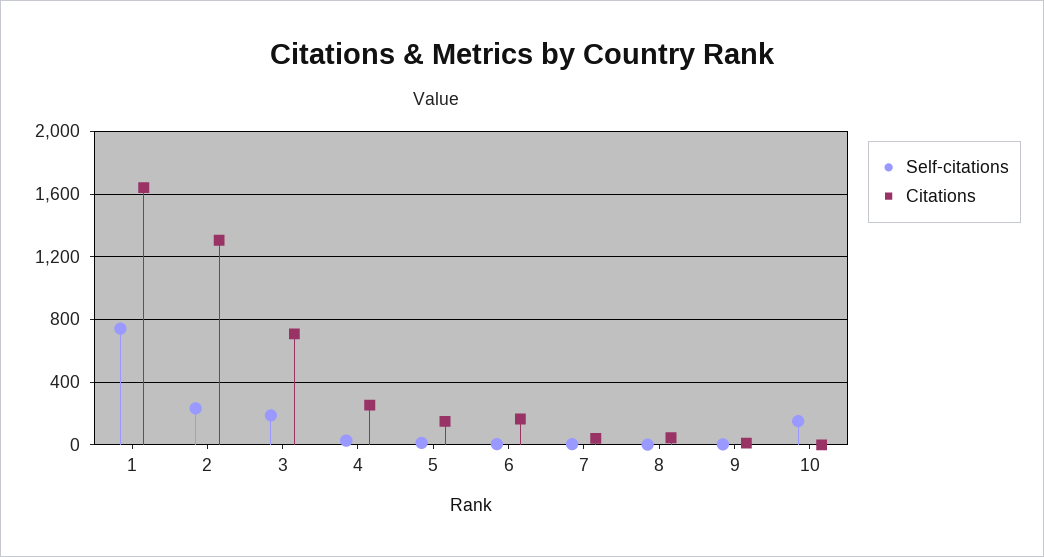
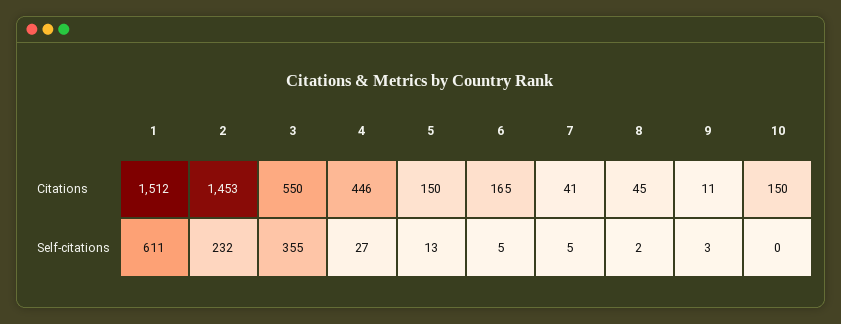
Self-citations, 1: 750 -> 611
Citations, 1: 1650 -> 1512
Citations, 2: 1300 -> 1453
Self-citations, 3: 200 -> 355
Citations, 3: 700 -> 550
Citations, 4: 250 -> 446
Self-citations, 10: 150 -> 0
Citations, 10: 0 -> 150

